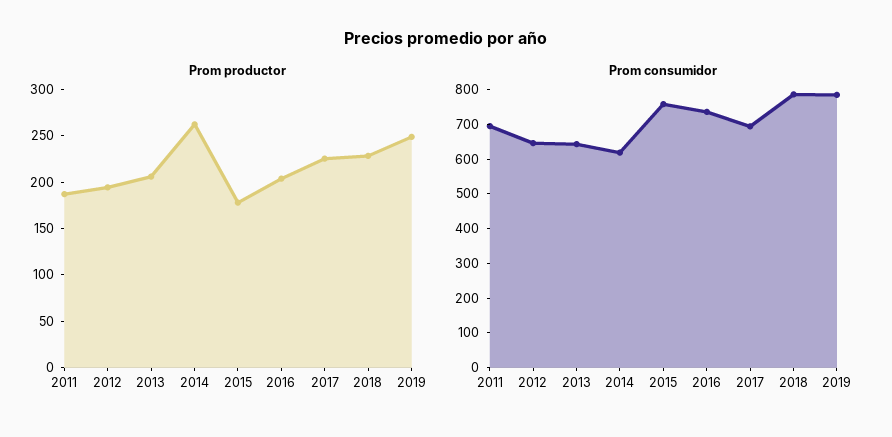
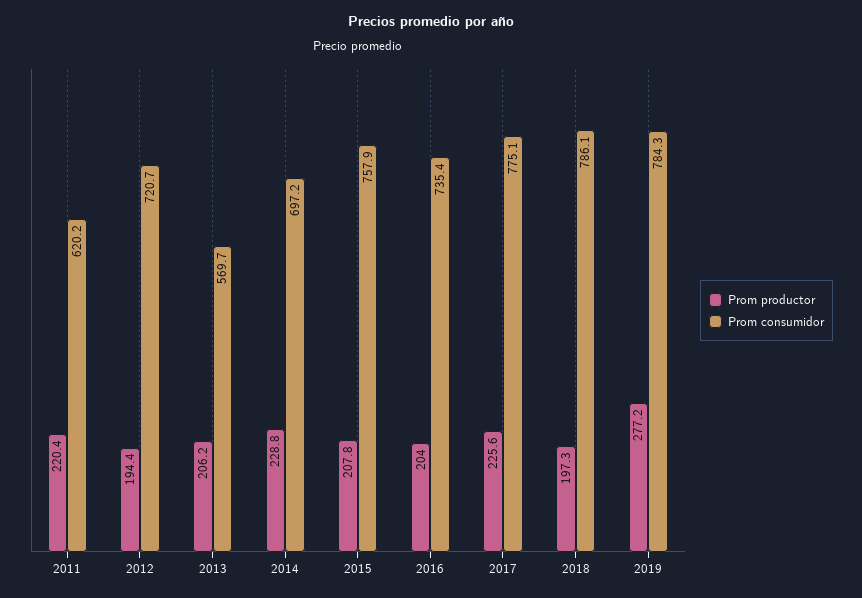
Prom productor, 2011: 190 -> 220.4
Prom productor, 2014: 260 -> 228.8
Prom productor, 2015: 180 -> 207.8
Prom productor, 2018: 230 -> 197.3
Prom productor, 2019: 250 -> 277.2
Prom consumidor, 2011: 700 -> 620.2
Prom consumidor, 2012: 650 -> 720.7
Prom consumidor, 2013: 650 -> 569.7
Prom consumidor, 2014: 625 -> 697.2
Prom consumidor, 2017: 700 -> 775.1

